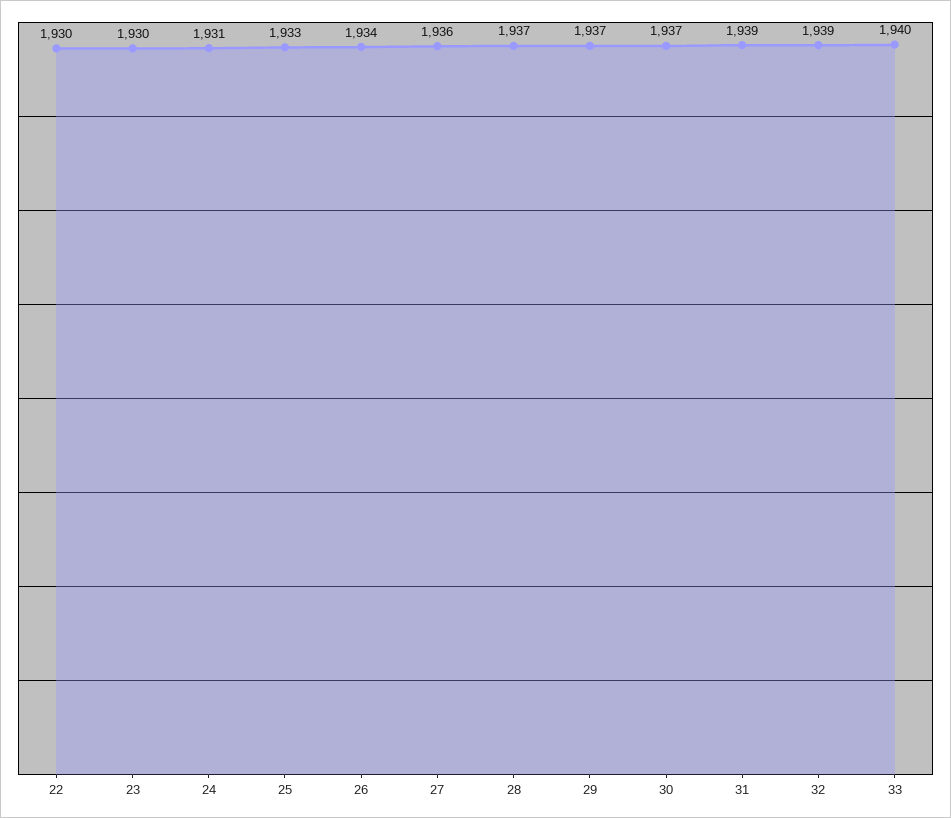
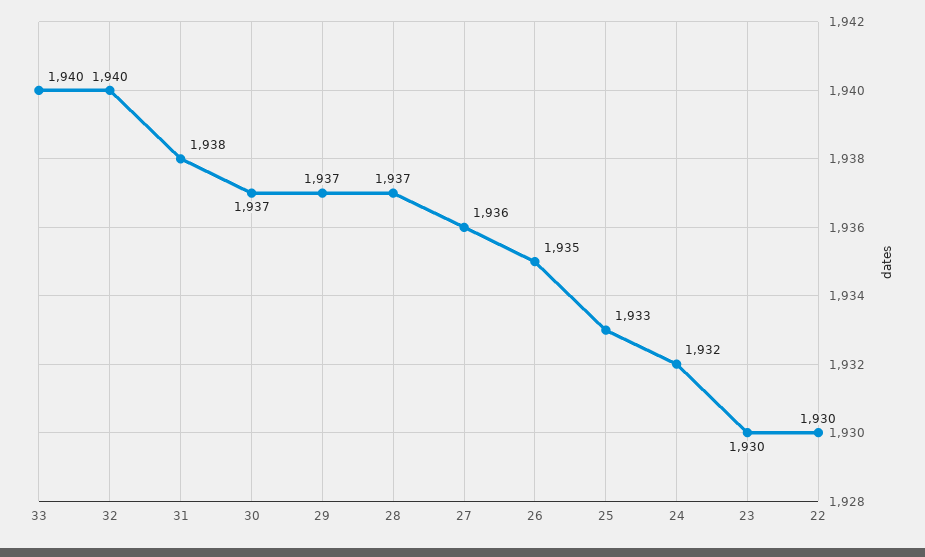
24: 1931 -> 1932
26: 1934 -> 1935
31: 1939 -> 1938
32: 1939 -> 1940

